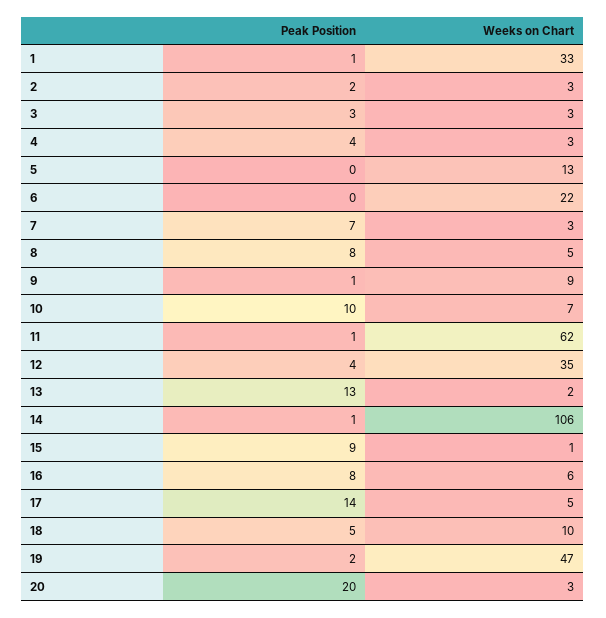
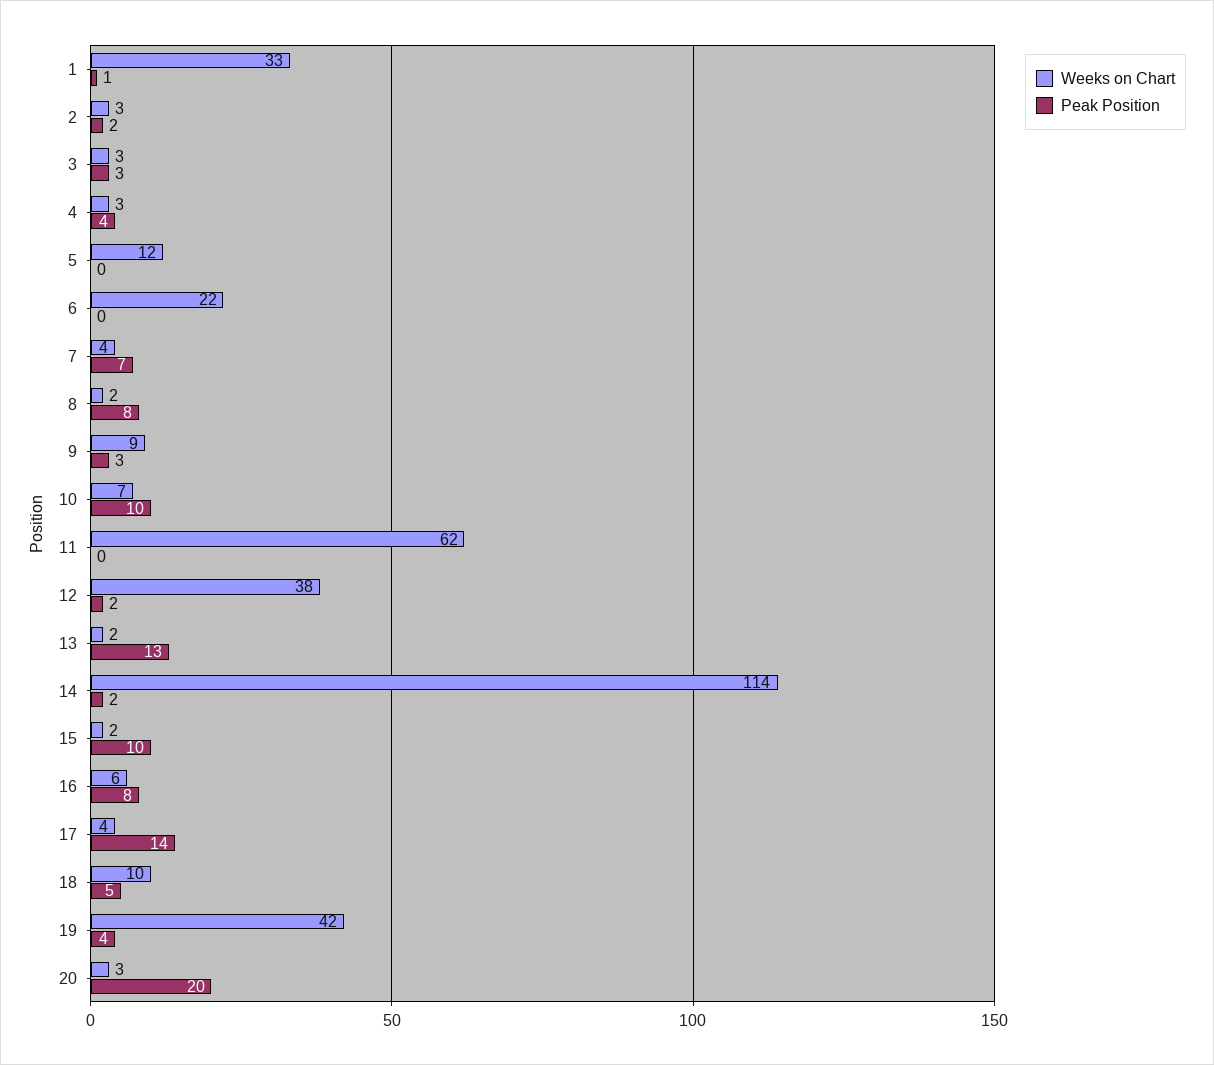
Weeks on Chart, 5: 13 -> 12
Weeks on Chart, 7: 3 -> 4
Weeks on Chart, 8: 5 -> 2
Peak Position, 9: 1 -> 3
Peak Position, 11: 1 -> 0
Peak Position, 12: 4 -> 2
Weeks on Chart, 12: 35 -> 38
Peak Position, 14: 1 -> 2
Weeks on Chart, 14: 106 -> 114
Peak Position, 15: 9 -> 10
Weeks on Chart, 15: 1 -> 2
Weeks on Chart, 17: 5 -> 4
Peak Position, 19: 2 -> 4
Weeks on Chart, 19: 47 -> 42

